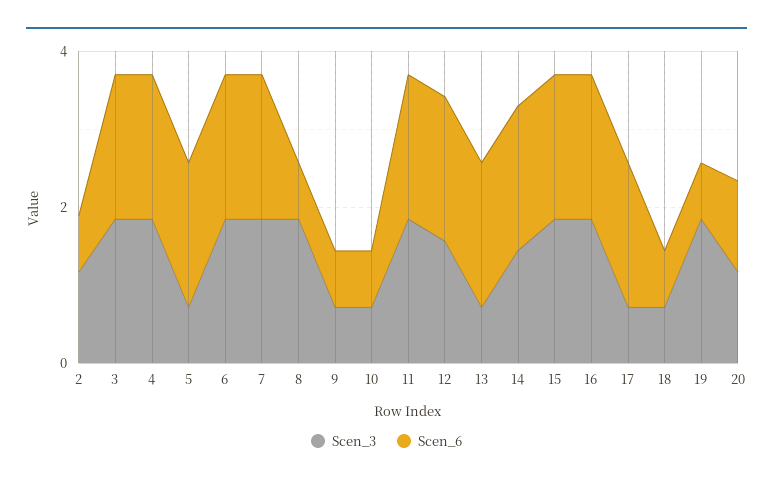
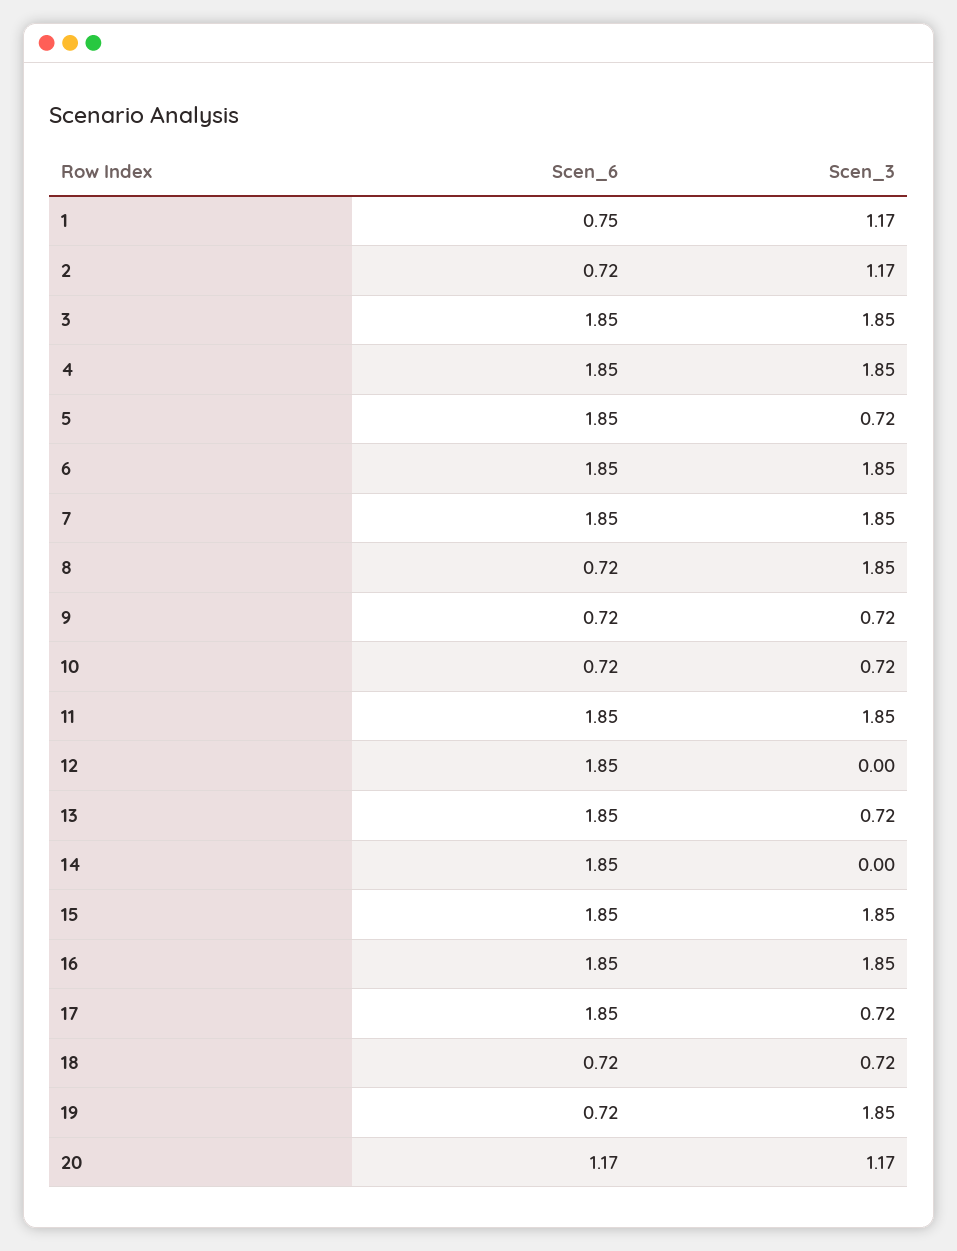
Scen_3, 12: 1.5 -> 0
Scen_3, 14: 1.5 -> 0
Scen_6, 1: none -> 0.75
Scen_3, 1: none -> 1.17

